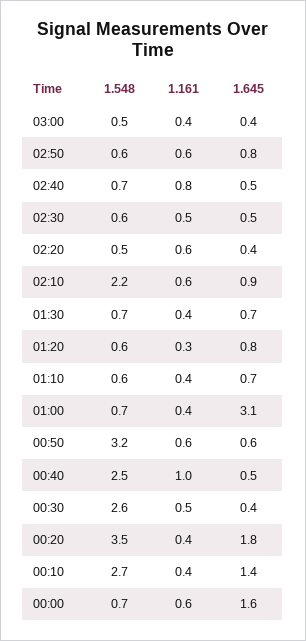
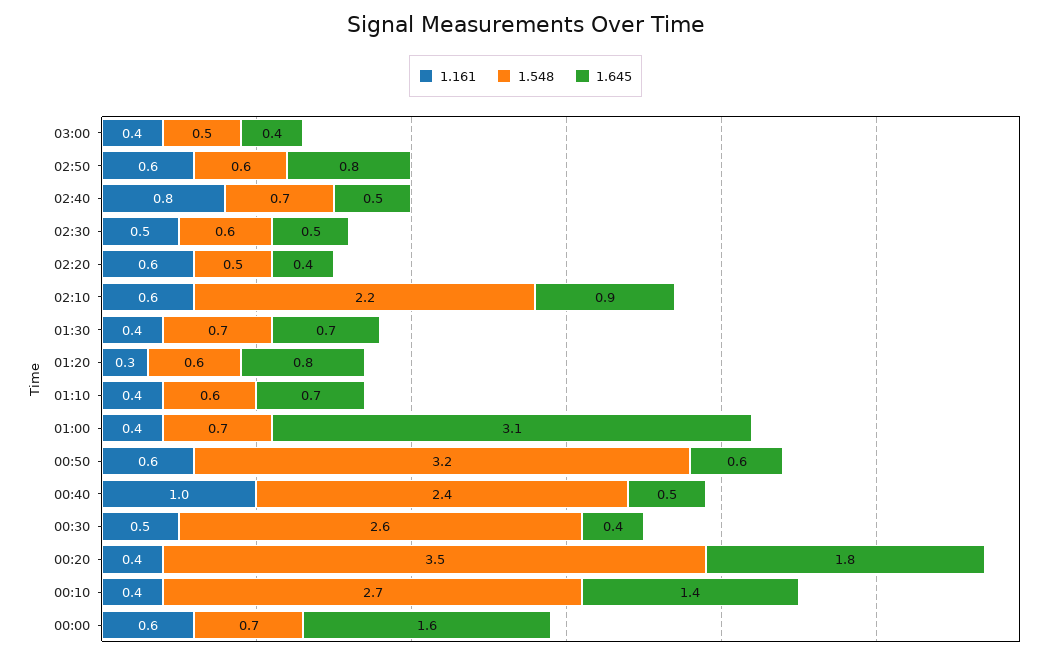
1.548, 00:40: 2.5 -> 2.4

